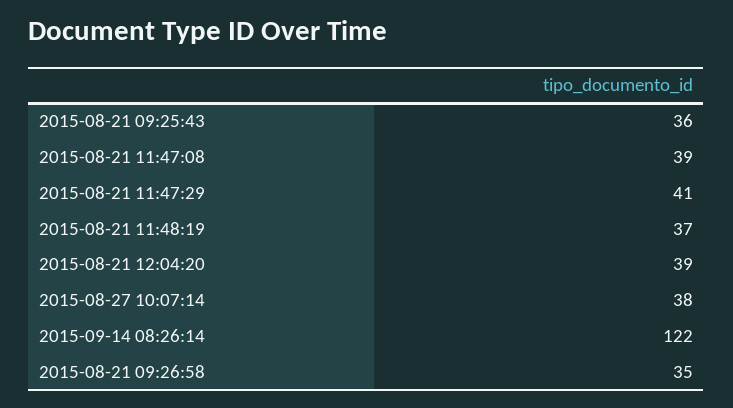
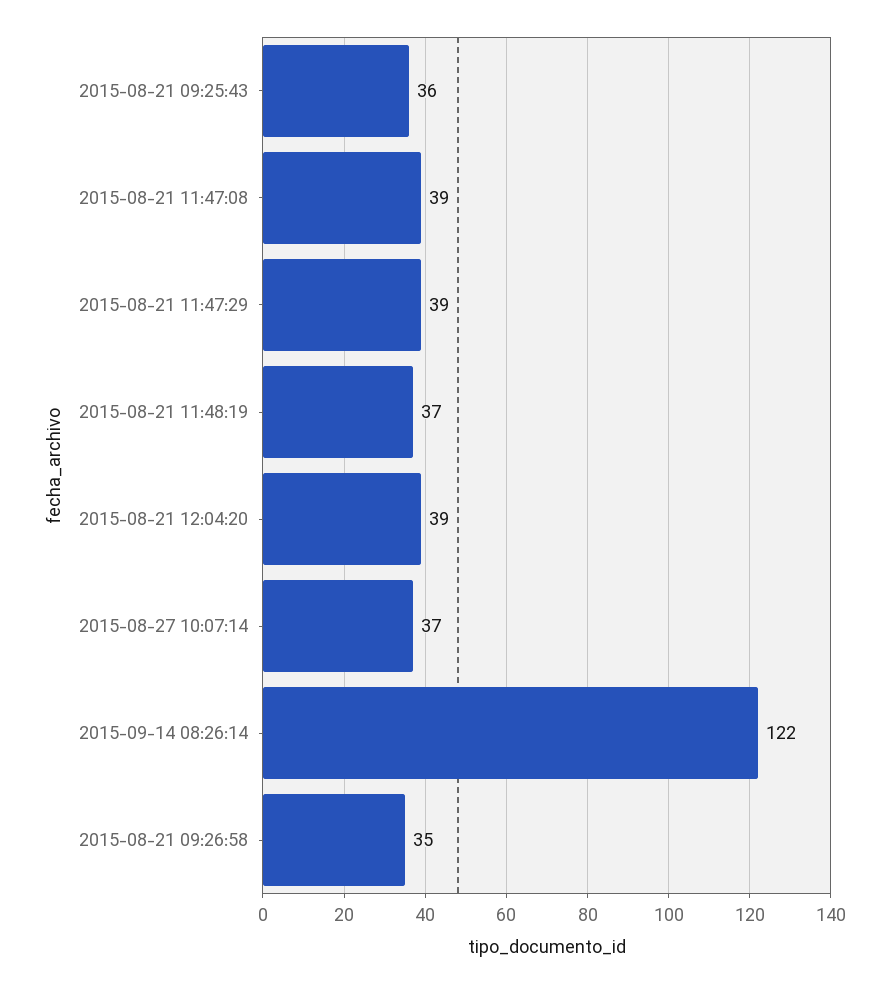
2015-08-21 11:47:29: 41 -> 39
2015-08-27 10:07:14: 38 -> 37

